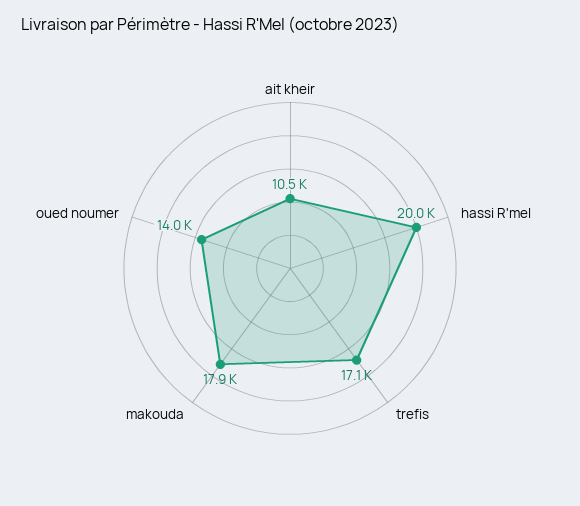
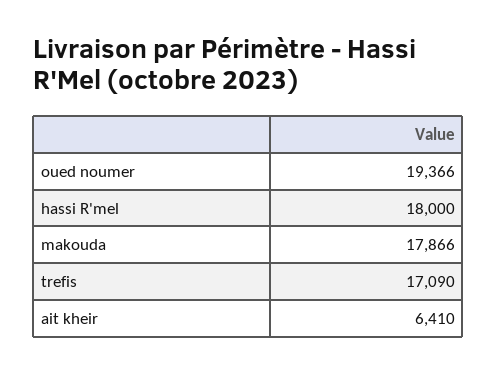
ait kheir: 10500 -> 6410
hassi R'mel: 20000 -> 18000
oued noumer: 14000 -> 19366

